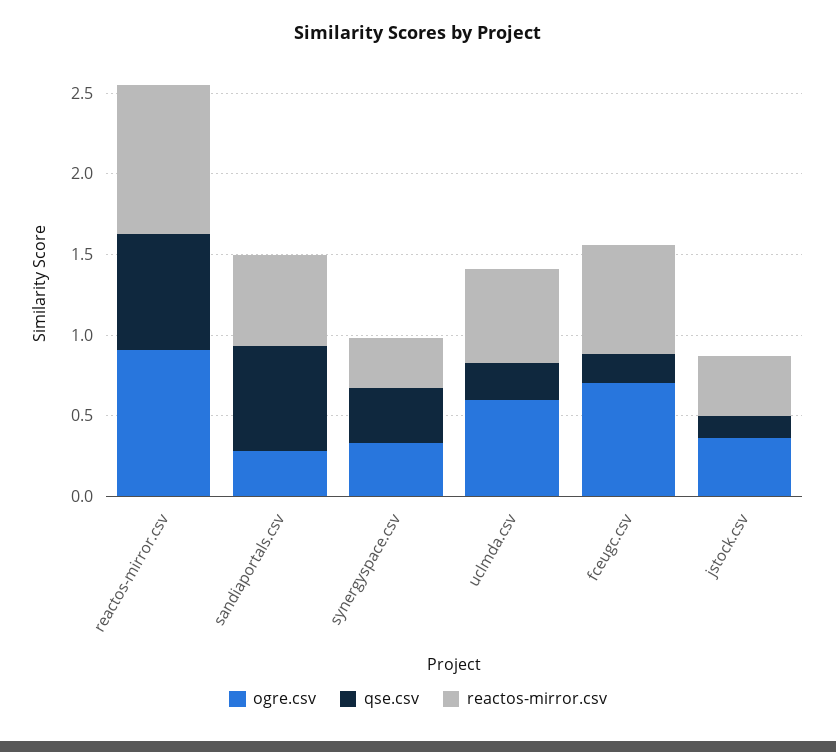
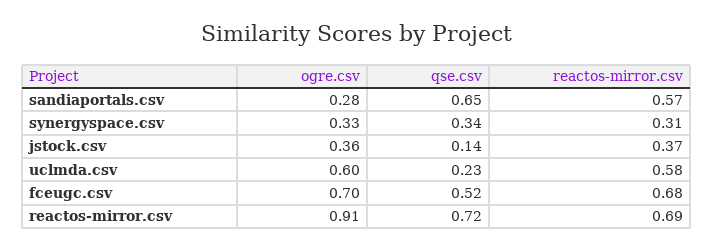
reactos-mirror.csv, reactos-mirror.csv: 0.9 -> 0.69
qse.csv, fceugc.csv: 0.2 -> 0.52

